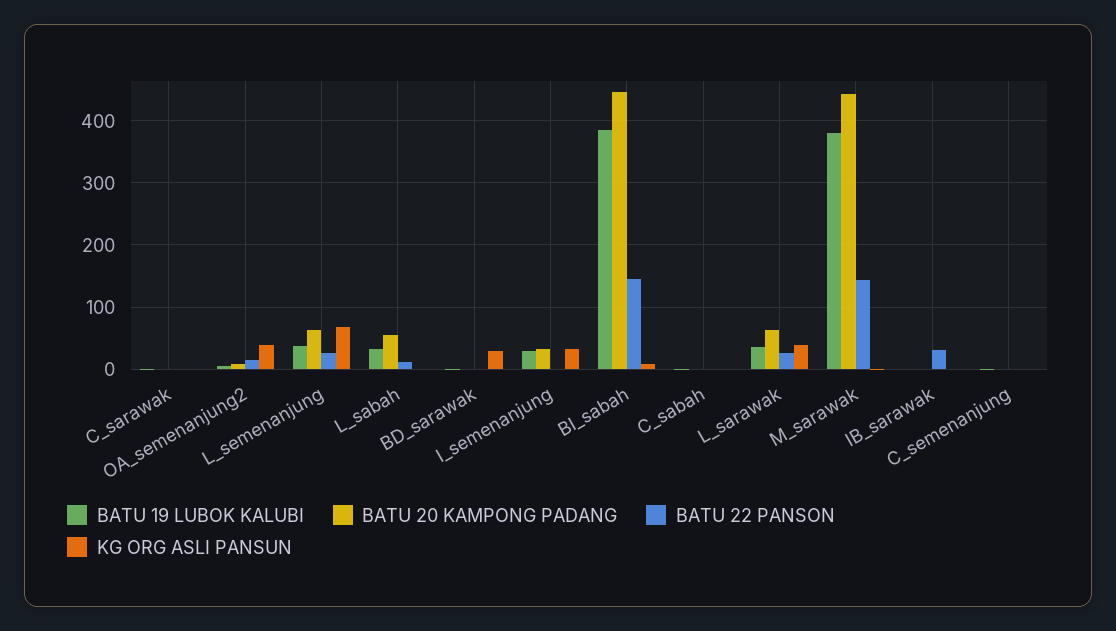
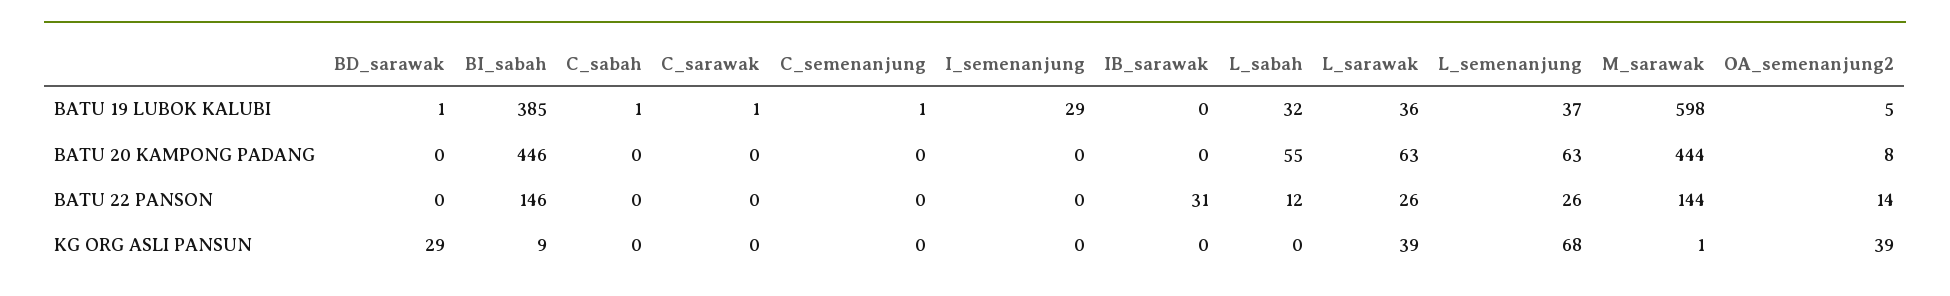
BATU 20 KAMPONG PADANG, I_semenanjung: 30 -> 0
KG ORG ASLI PANSUN, I_semenanjung: 30 -> 0
BATU 19 LUBOK KALUBI, M_sarawak: 380 -> 598

